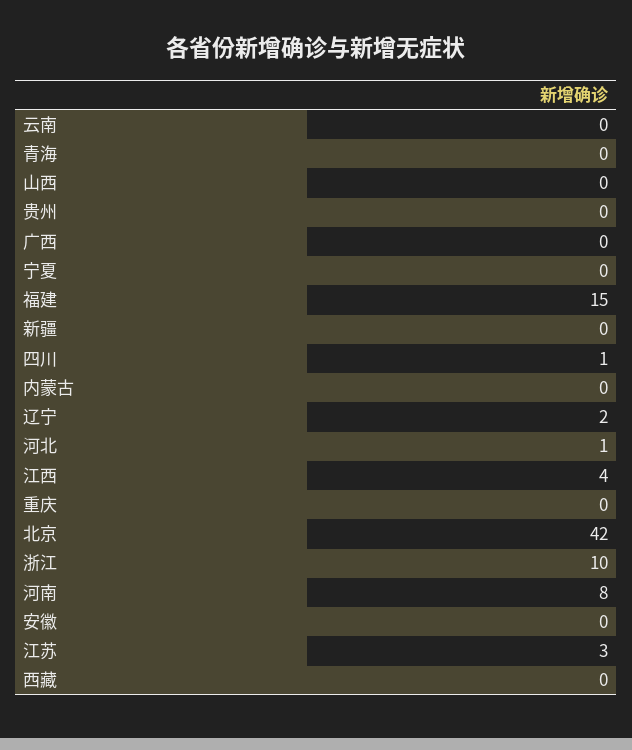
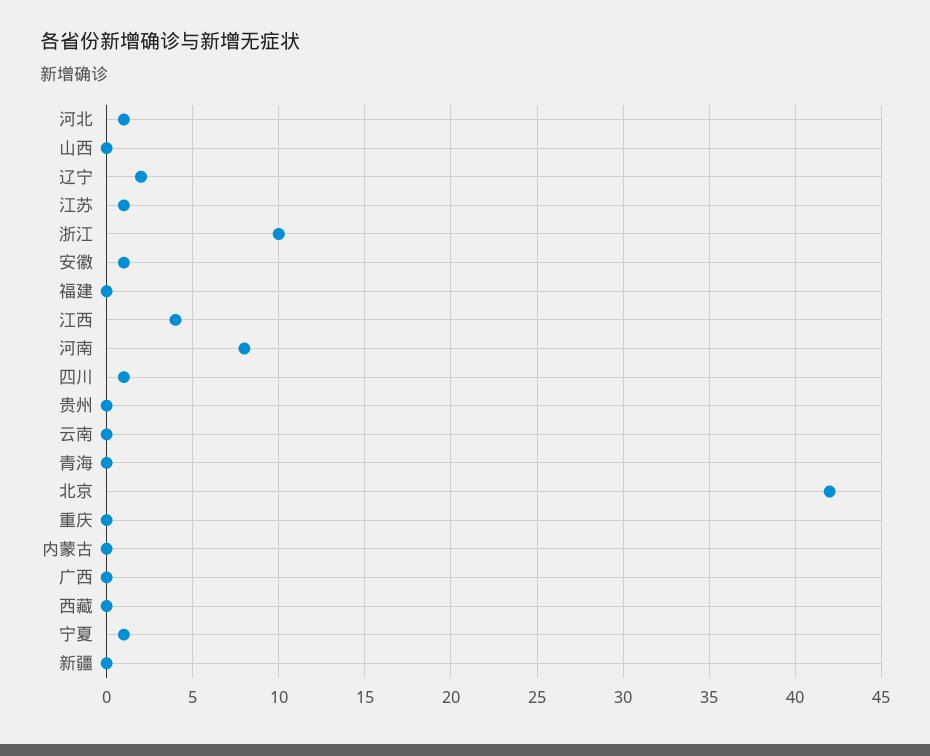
宁夏: 0 -> 1
福建: 15 -> 0
安徽: 0 -> 1
江苏: 3 -> 1

